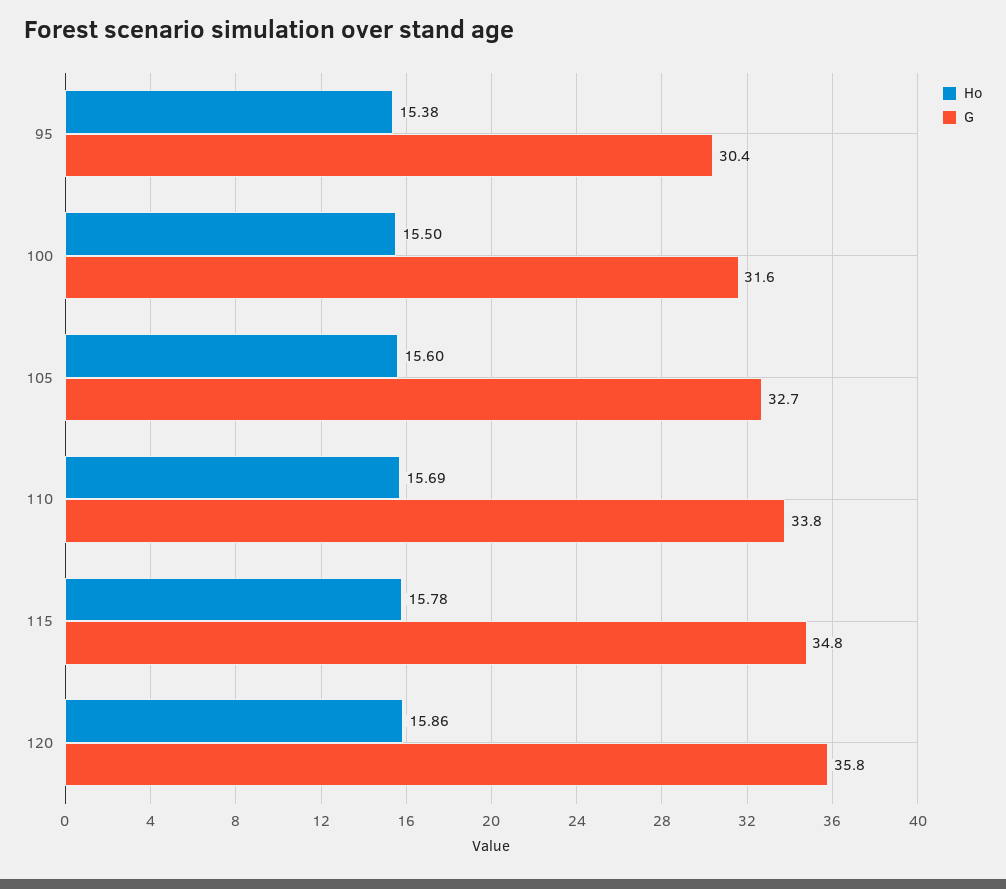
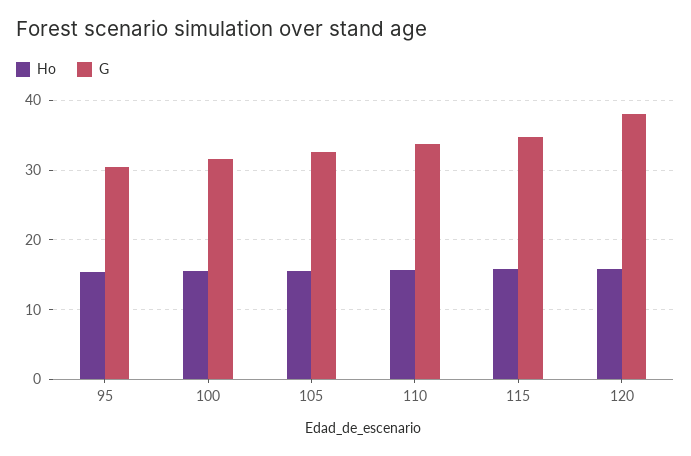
G, 120: 35.8 -> 38

